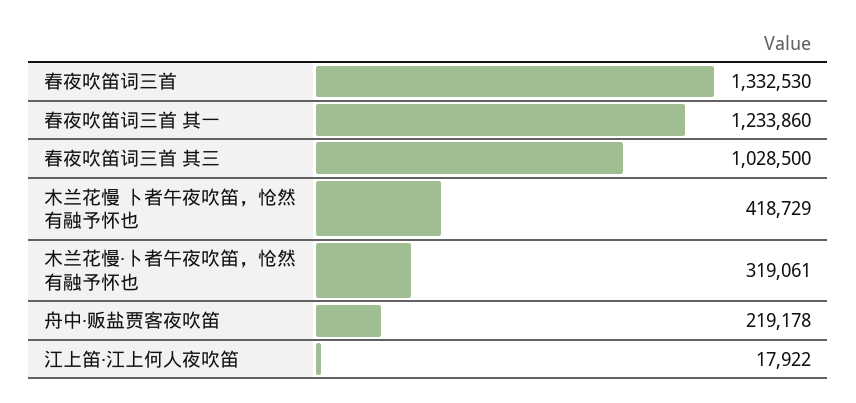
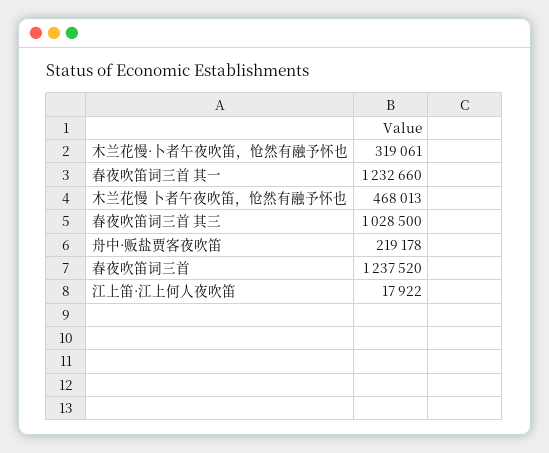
春夜吹笛词三首: 1332530 -> 1237520
春夜吹笛词三首 其一: 1233860 -> 1232660
木兰花慢 卜者午夜吹笛，怆然有融予怀也: 418729 -> 468013

